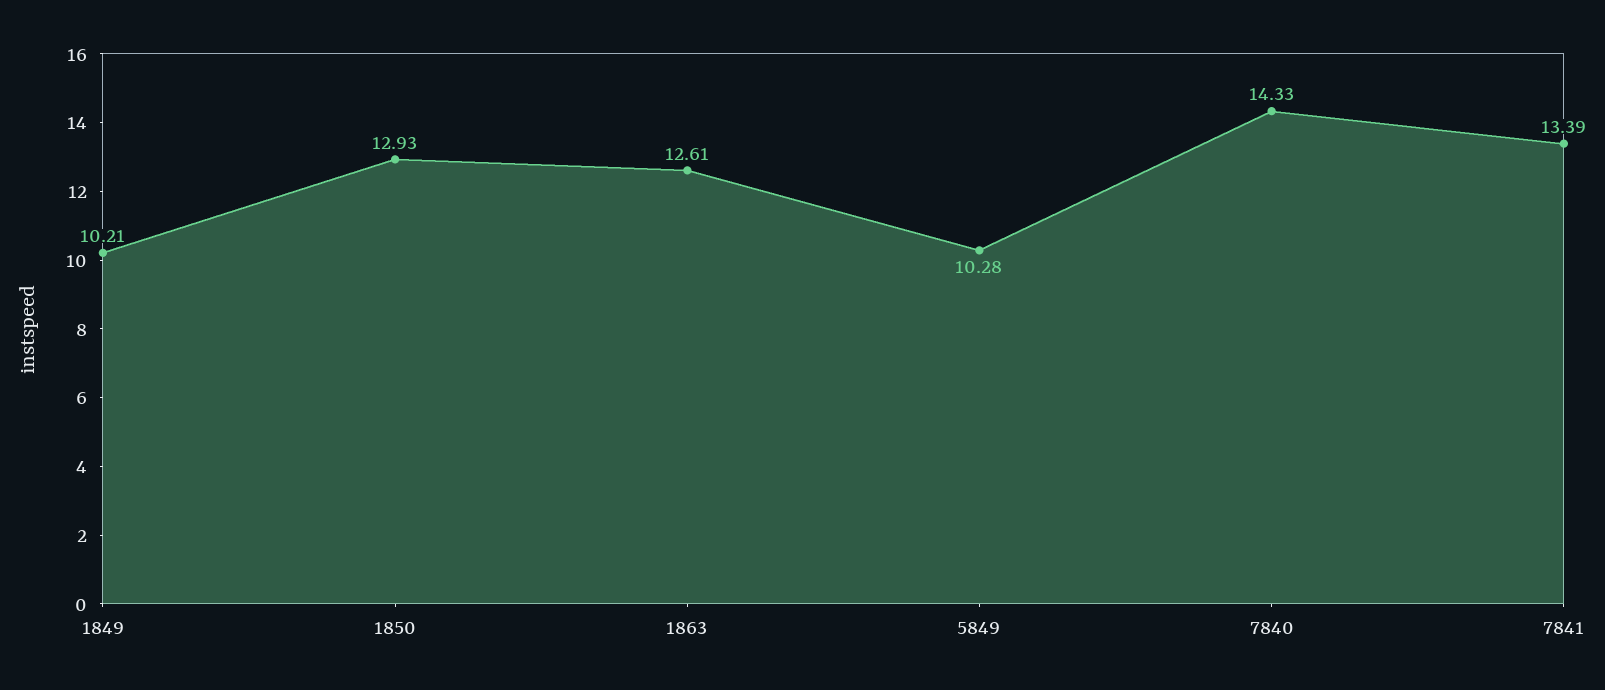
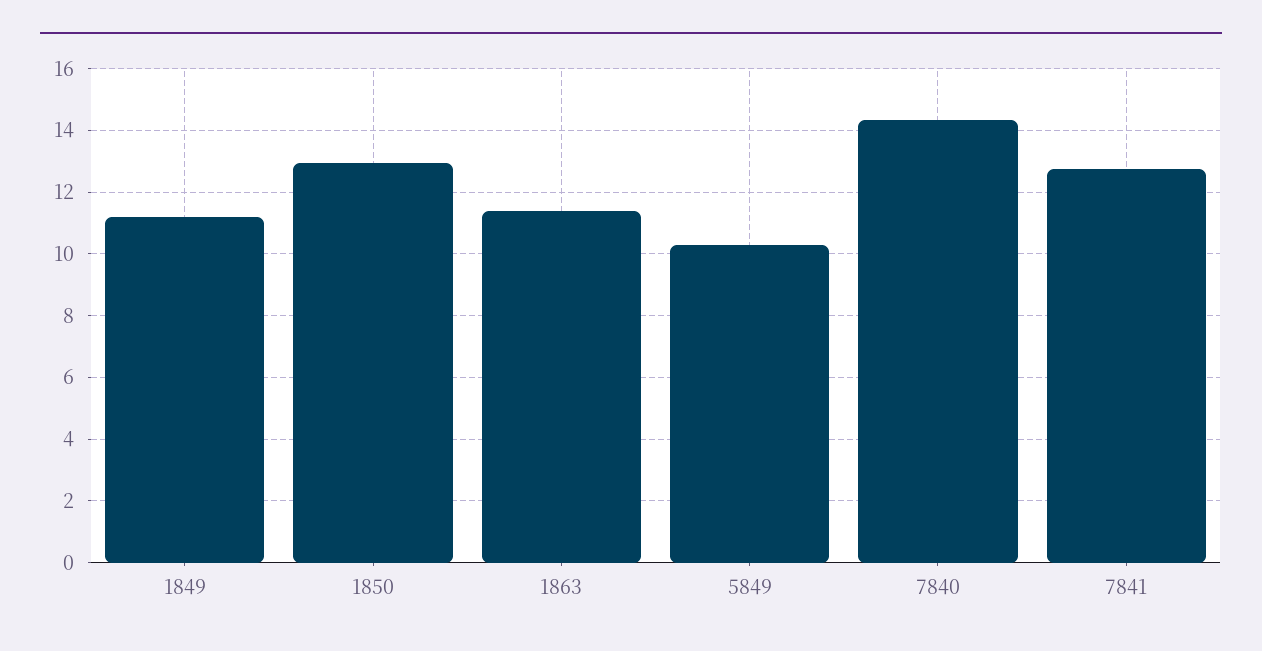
1849: 10.21 -> 11.2
1863: 12.61 -> 11.4
7841: 13.39 -> 12.8

